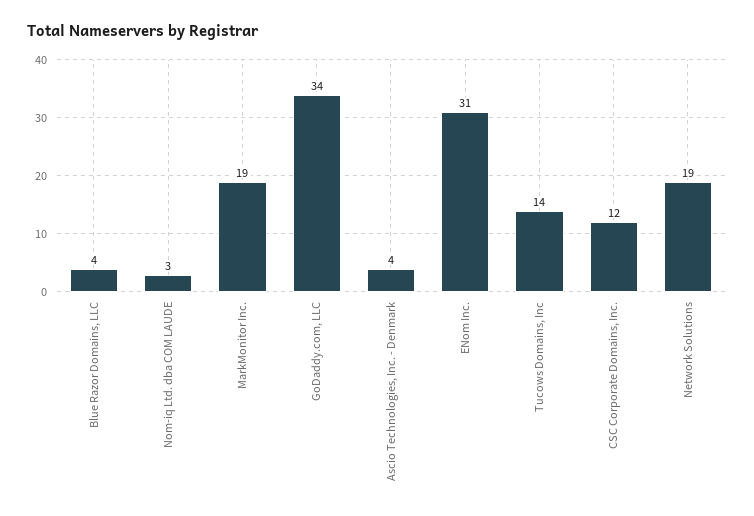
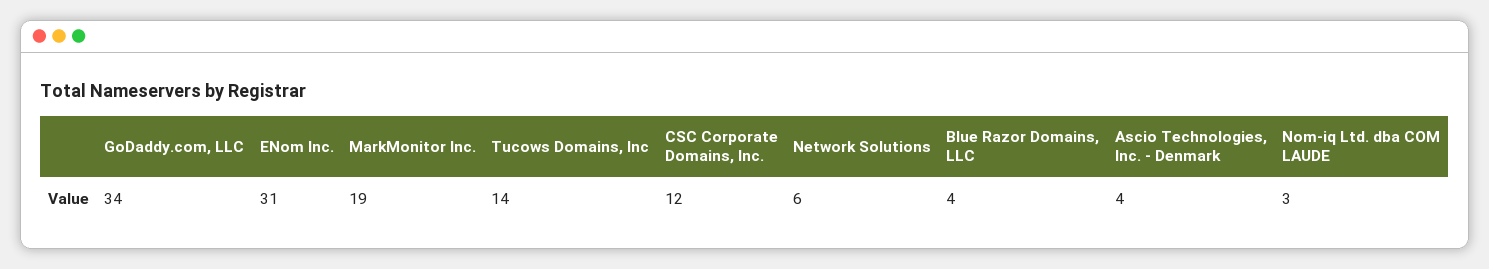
Network Solutions: 19 -> 6

